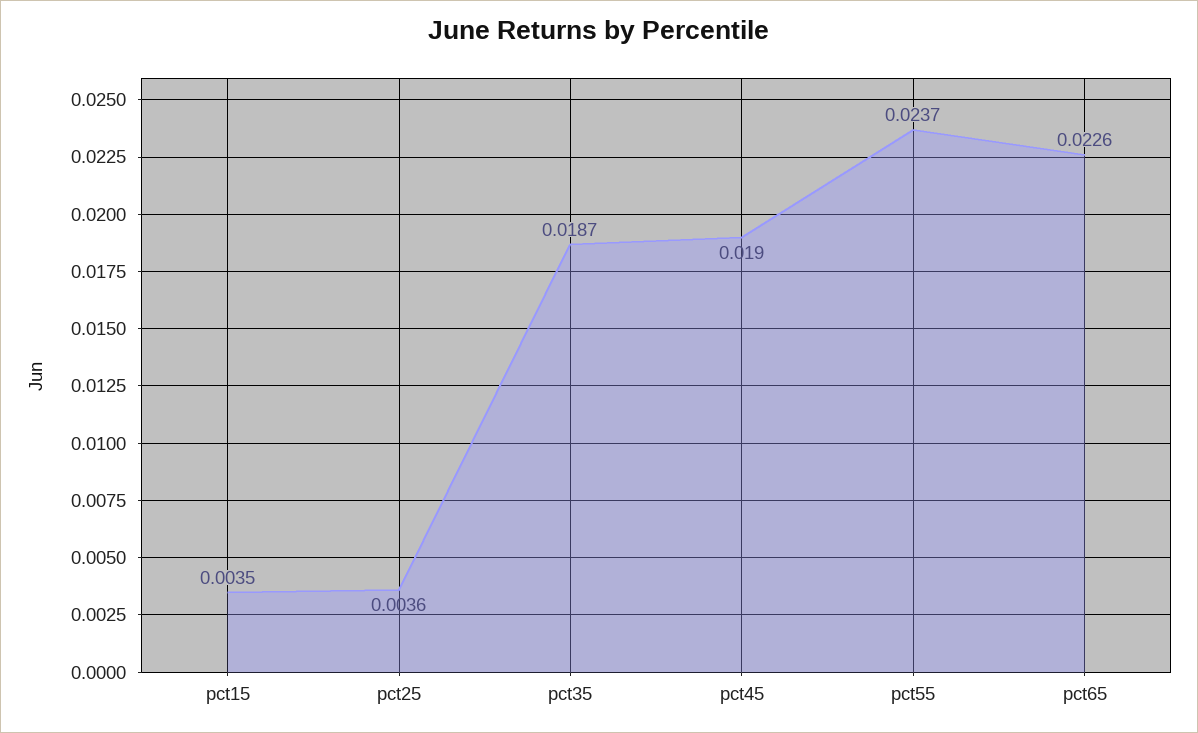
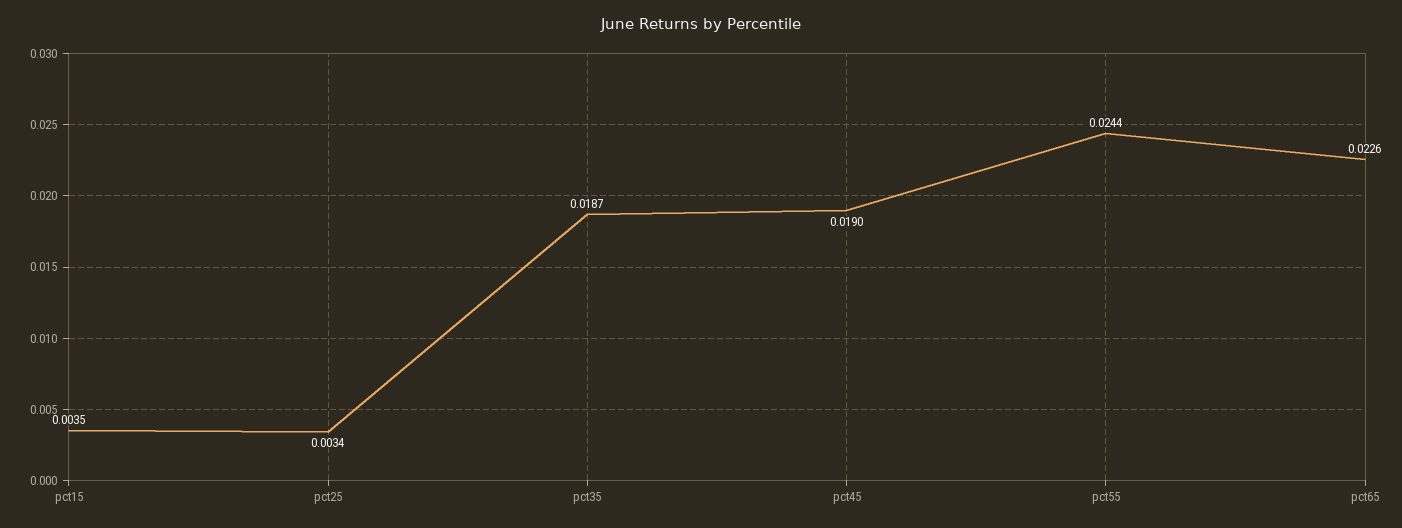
pct25: 0.0036 -> 0.0034
pct55: 0.0237 -> 0.0244

